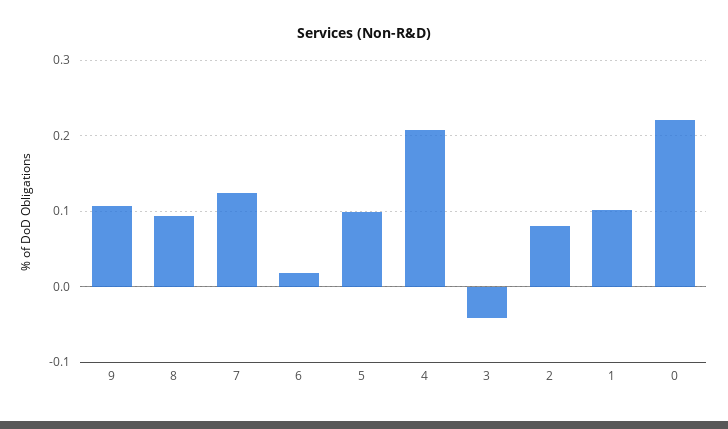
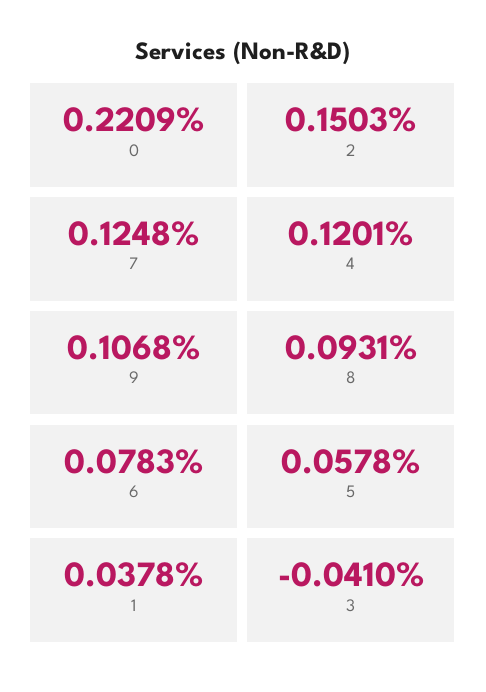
6: 0.02 -> 0.0783
5: 0.1 -> 0.0578
4: 0.21 -> 0.1201
2: 0.08 -> 0.1503
1: 0.1 -> 0.0378

